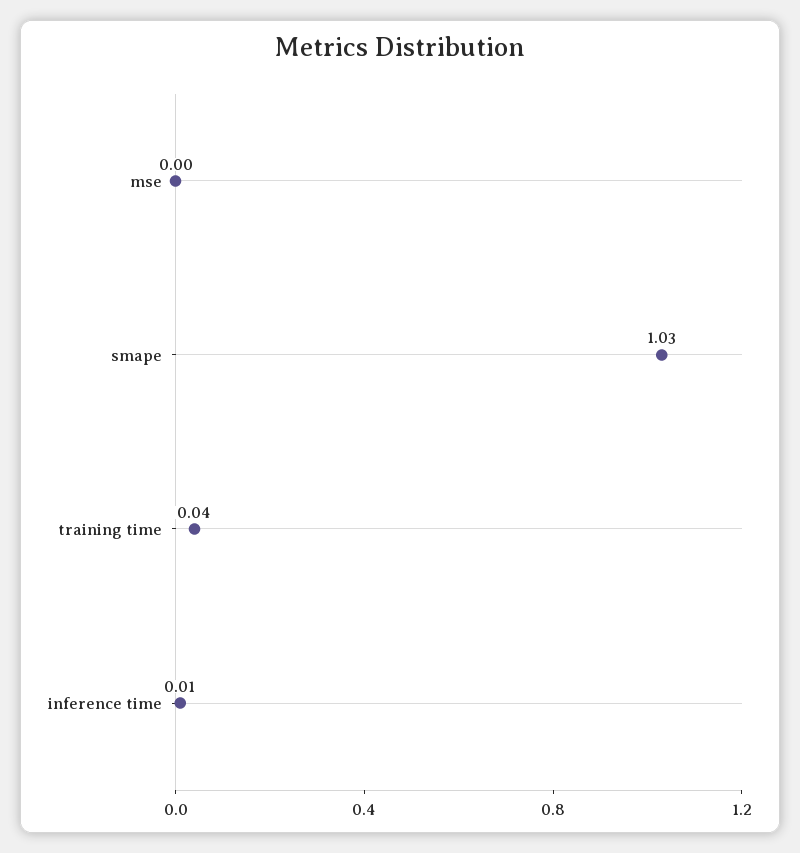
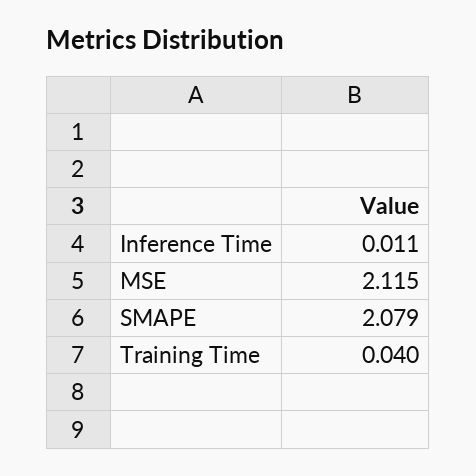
mse: 0 -> 2.115
smape: 1.03 -> 2.079

